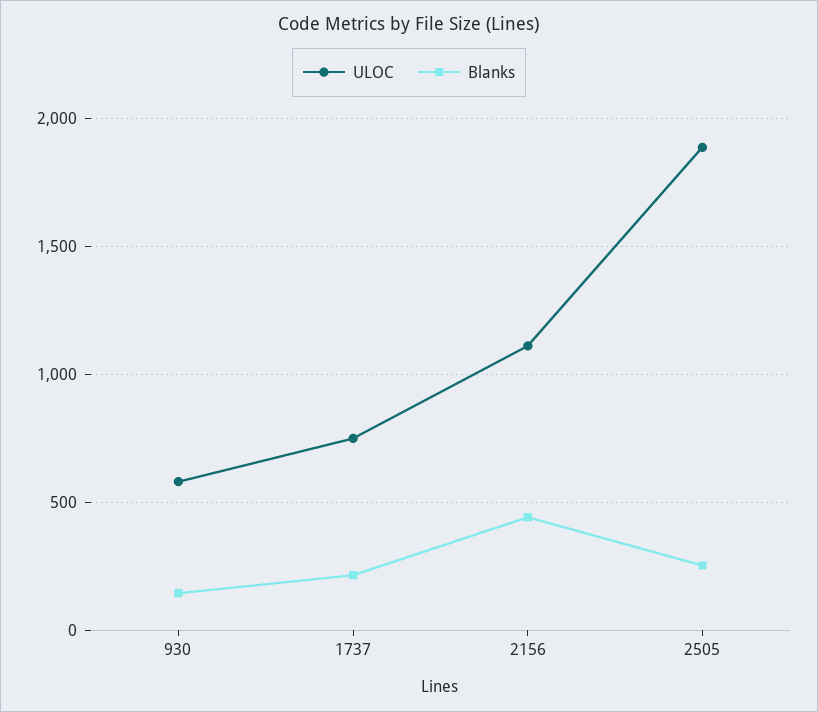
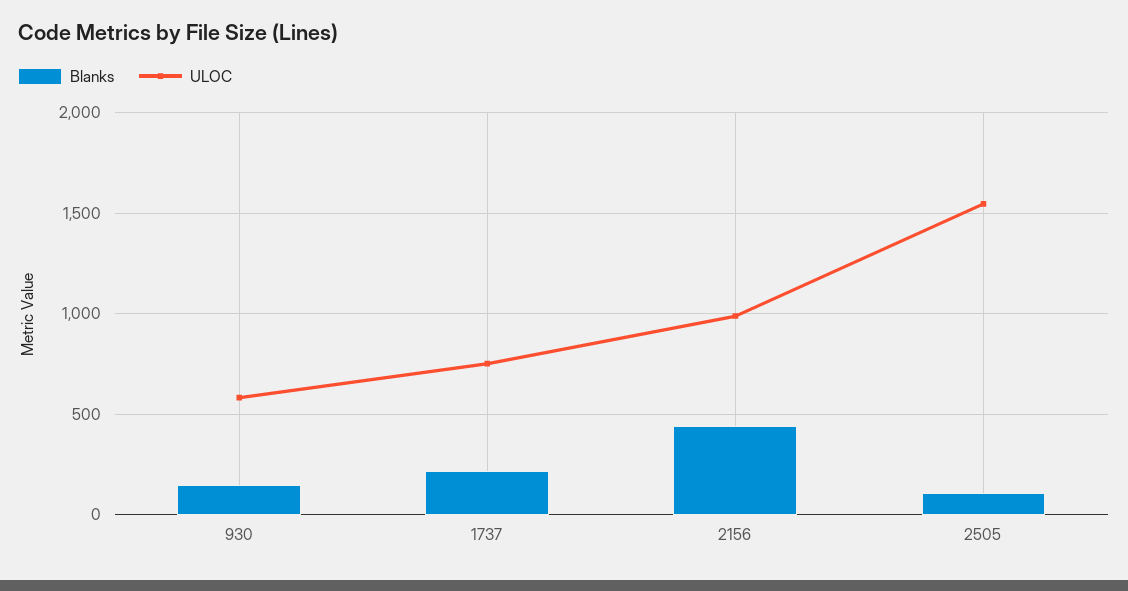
ULOC, 2156: 1100 -> 1000
ULOC, 2505: 1900 -> 1550
Blanks, 2505: 250 -> 100

